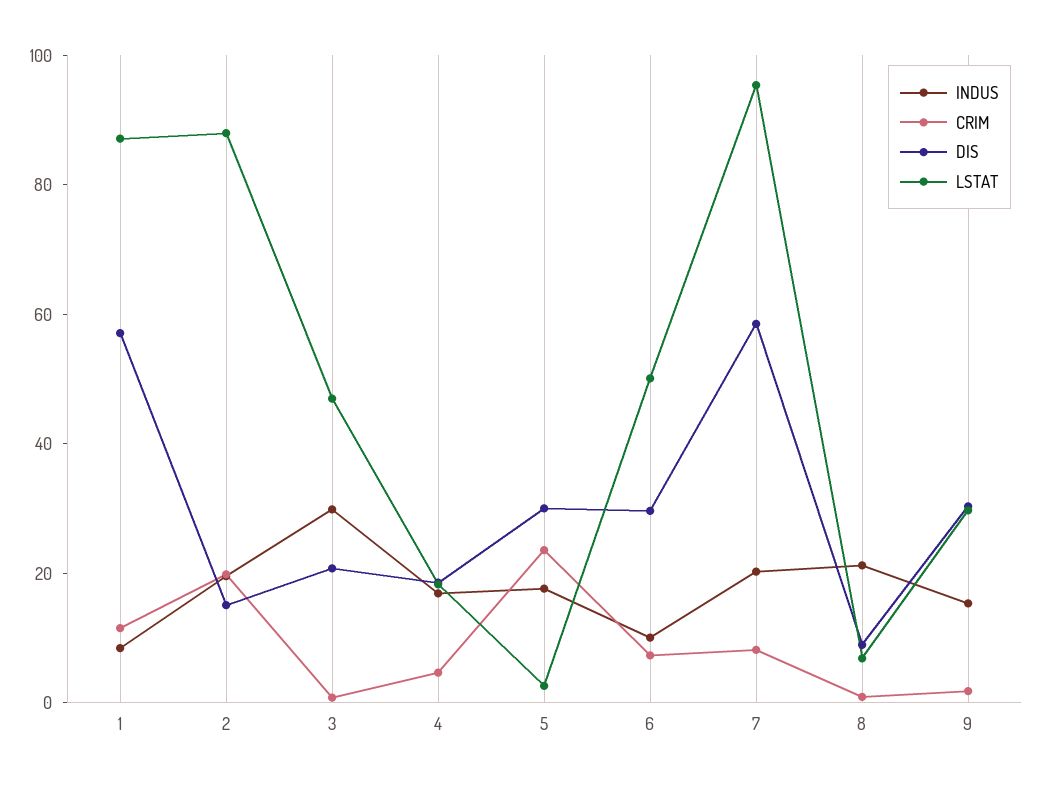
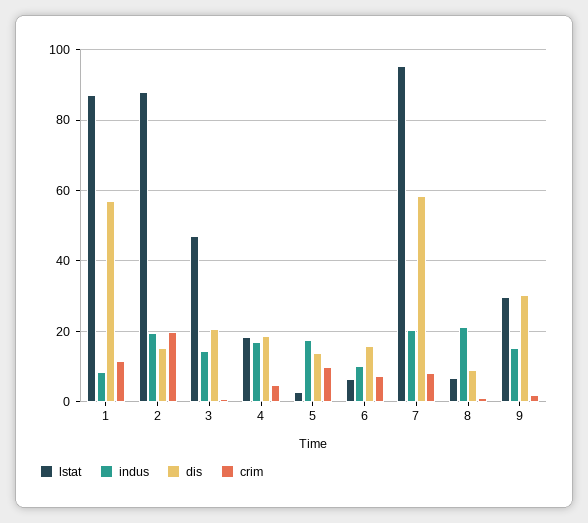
INDUS, 3: 30 -> 14
CRIM, 5: 25 -> 10
DIS, 5: 30 -> 14
DIS, 6: 30 -> 16
LSTAT, 6: 50 -> 6

